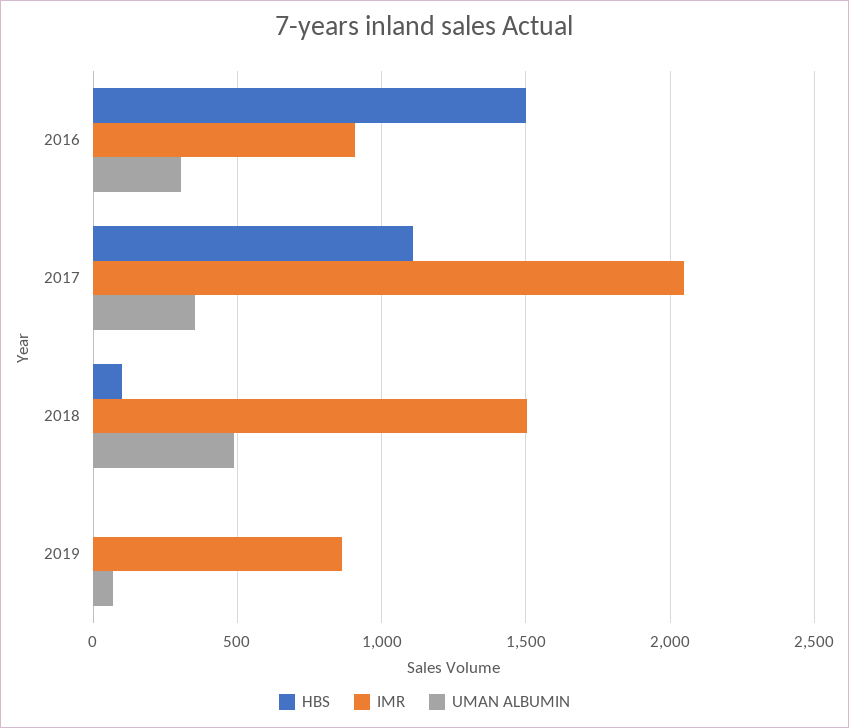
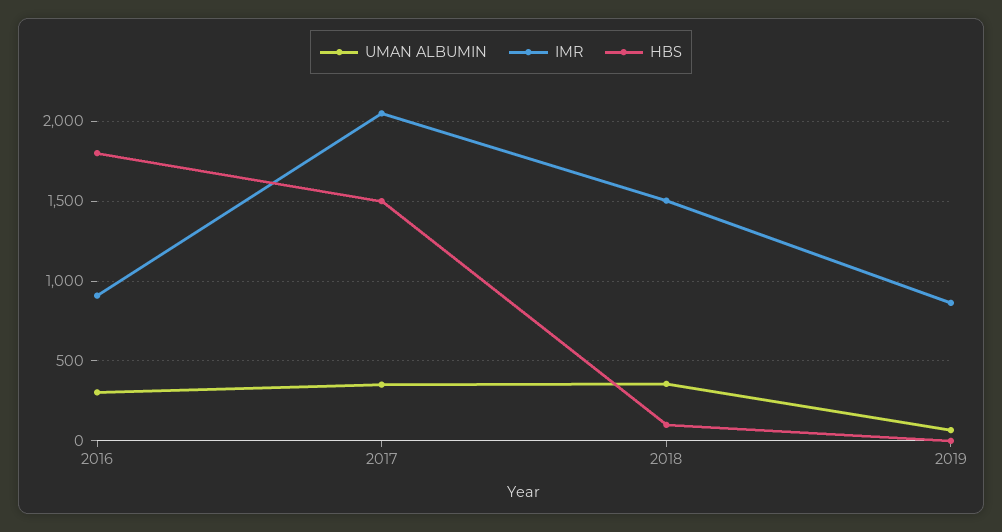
HBS, 2016: 1500 -> 1800
HBS, 2017: 1100 -> 1500
UMAN ALBUMIN, 2018: 500 -> 350

